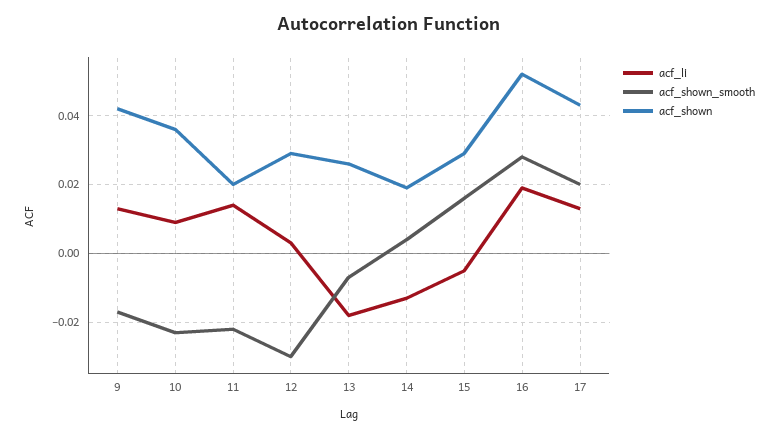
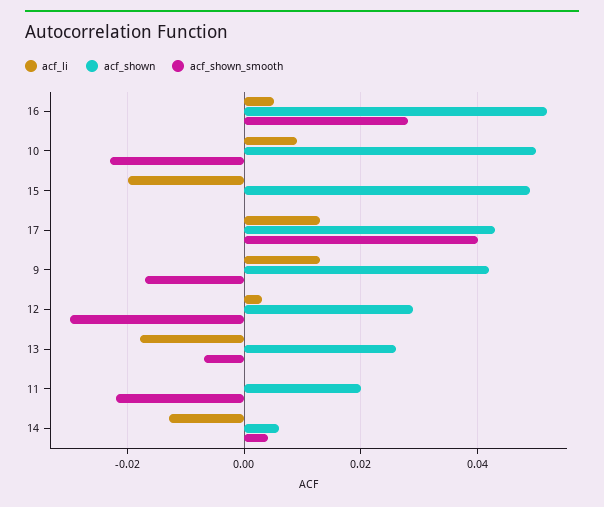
acf_shown, 10: 0.035 -> 0.05
acf_li, 11: 0.015 -> 0
acf_shown, 14: 0.02 -> 0.005
acf_li, 15: -0.005 -> -0.02
acf_shown_smooth, 15: 0.015 -> 0
acf_shown, 15: 0.03 -> 0.05
acf_li, 16: 0.02 -> 0.005
acf_shown_smooth, 17: 0.02 -> 0.04

